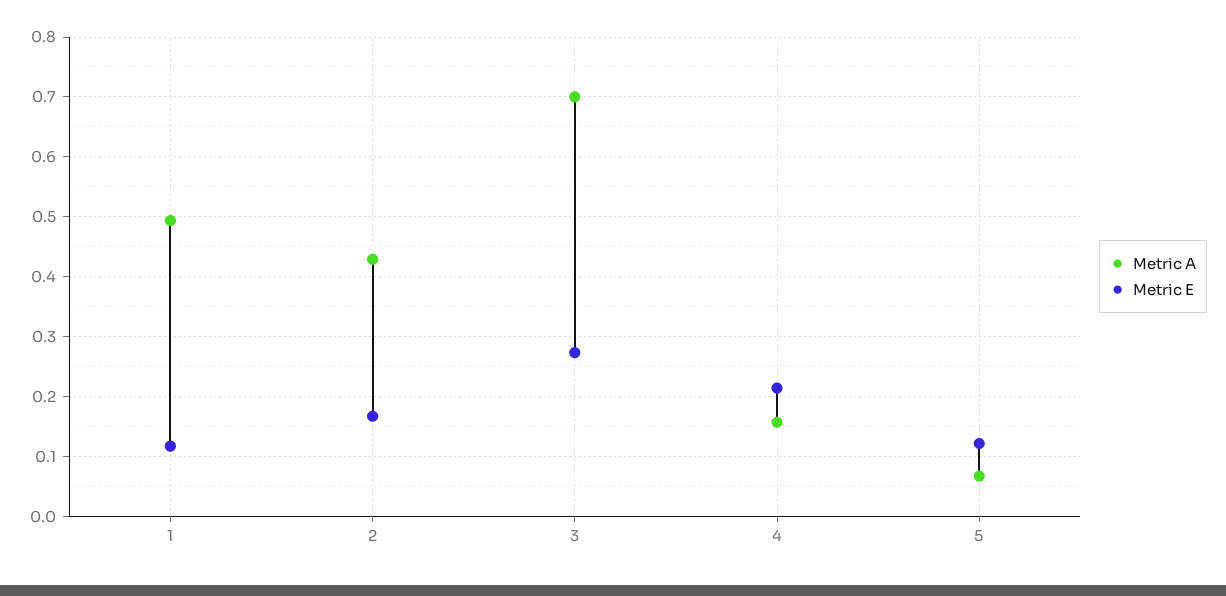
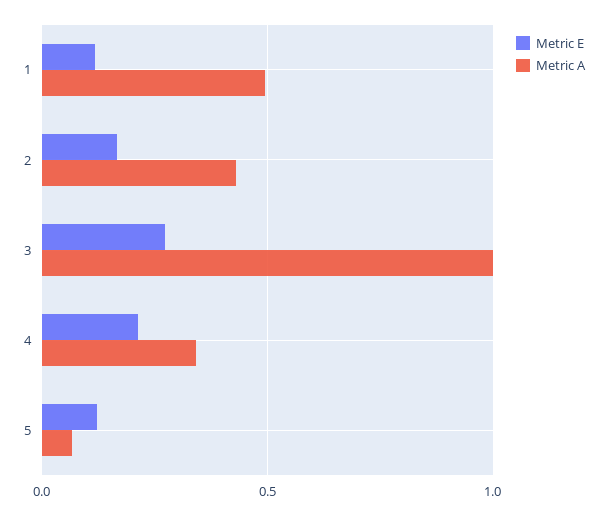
Metric A, 3: 0.7 -> 1
Metric A, 4: 0.16 -> 0.35

